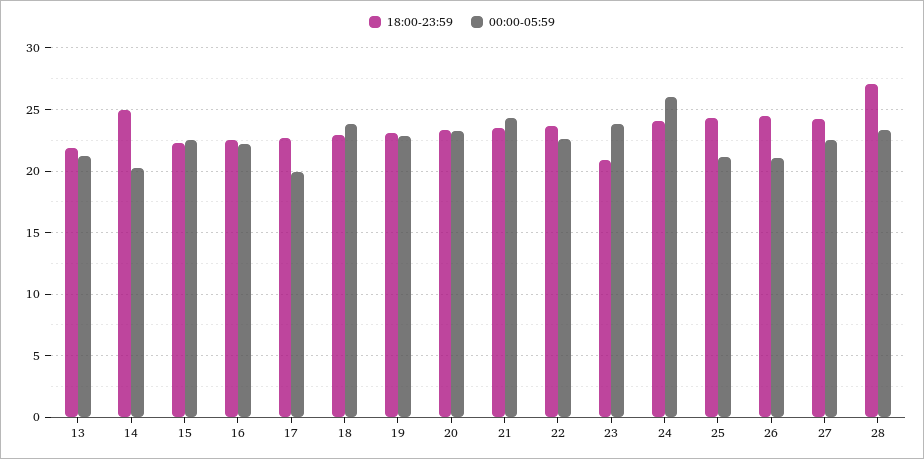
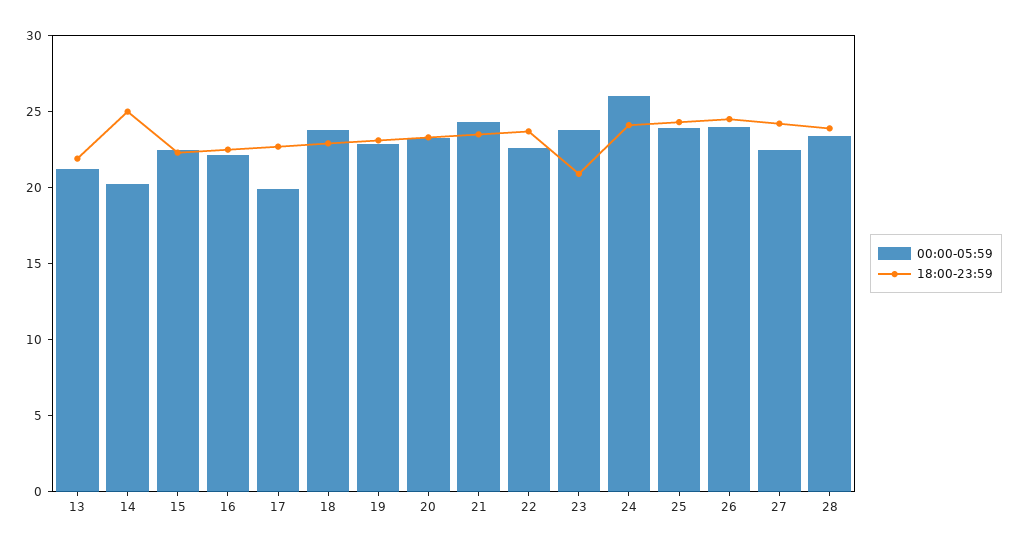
00:00-05:59, 25: 21 -> 24
00:00-05:59, 26: 21 -> 24
18:00-23:59, 28: 27 -> 24

